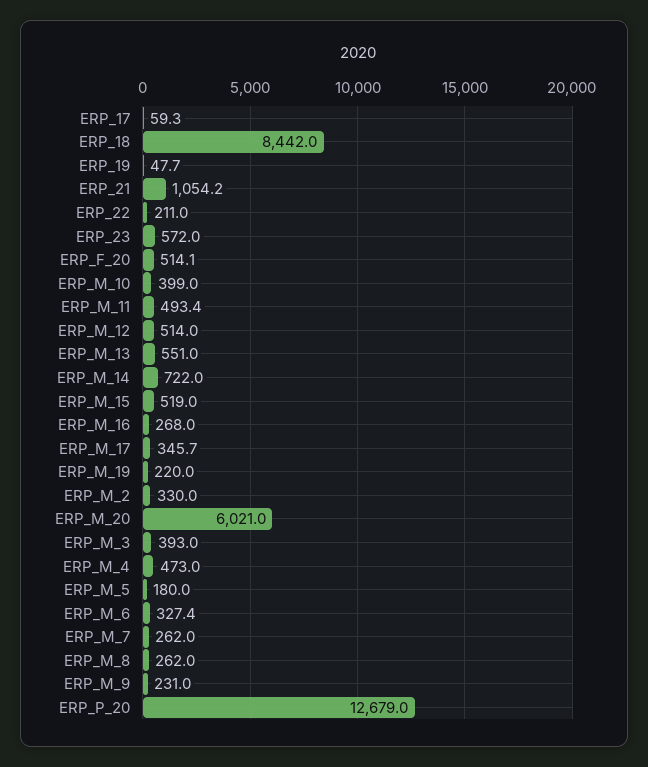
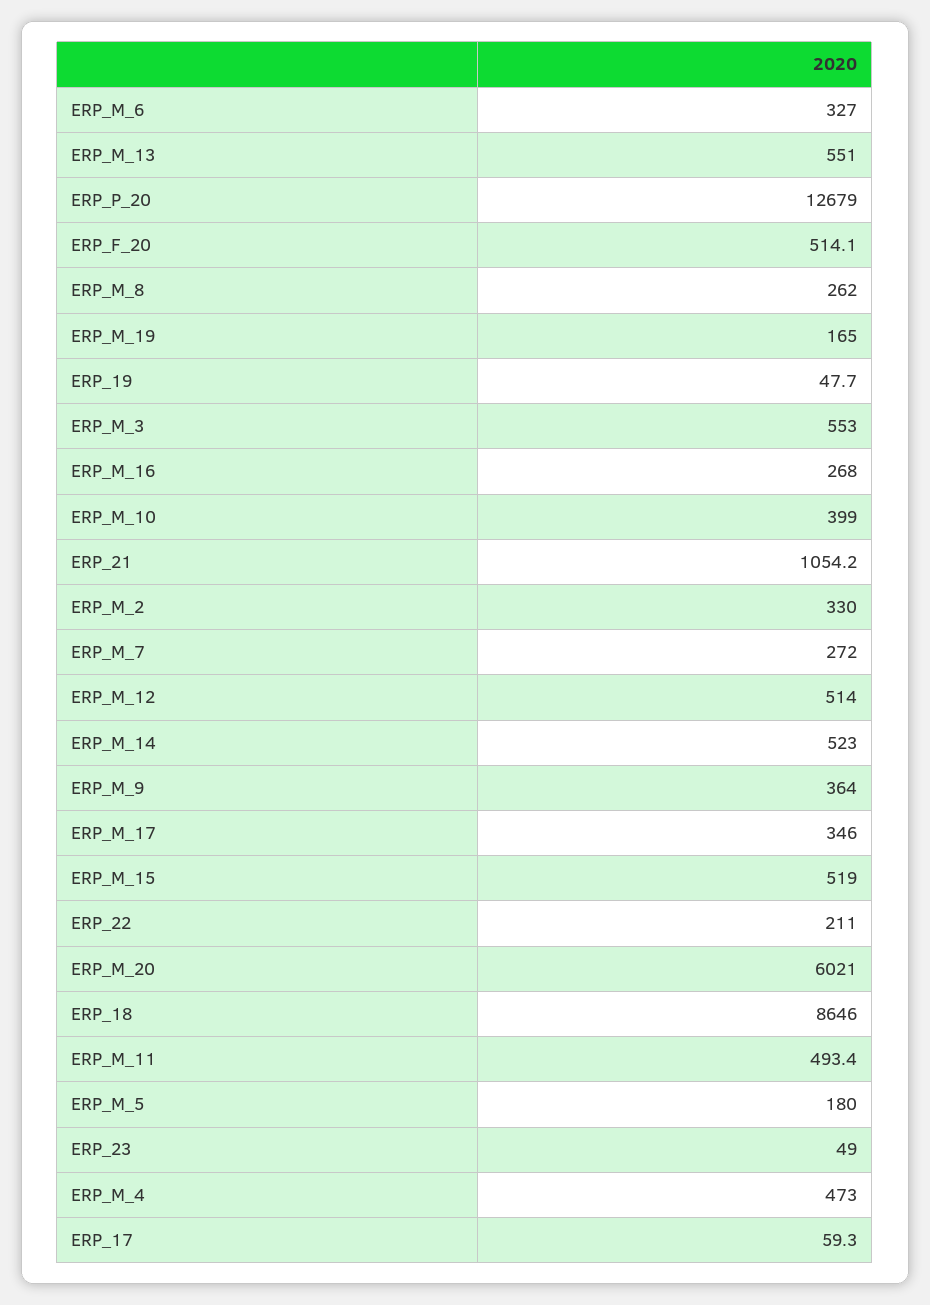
ERP_18: 8442 -> 8646
ERP_23: 572 -> 49
ERP_M_14: 722 -> 523
ERP_M_17: 345.7 -> 346
ERP_M_19: 220 -> 165
ERP_M_3: 393 -> 553
ERP_M_6: 327.4 -> 327
ERP_M_7: 262 -> 272
ERP_M_9: 231 -> 364

